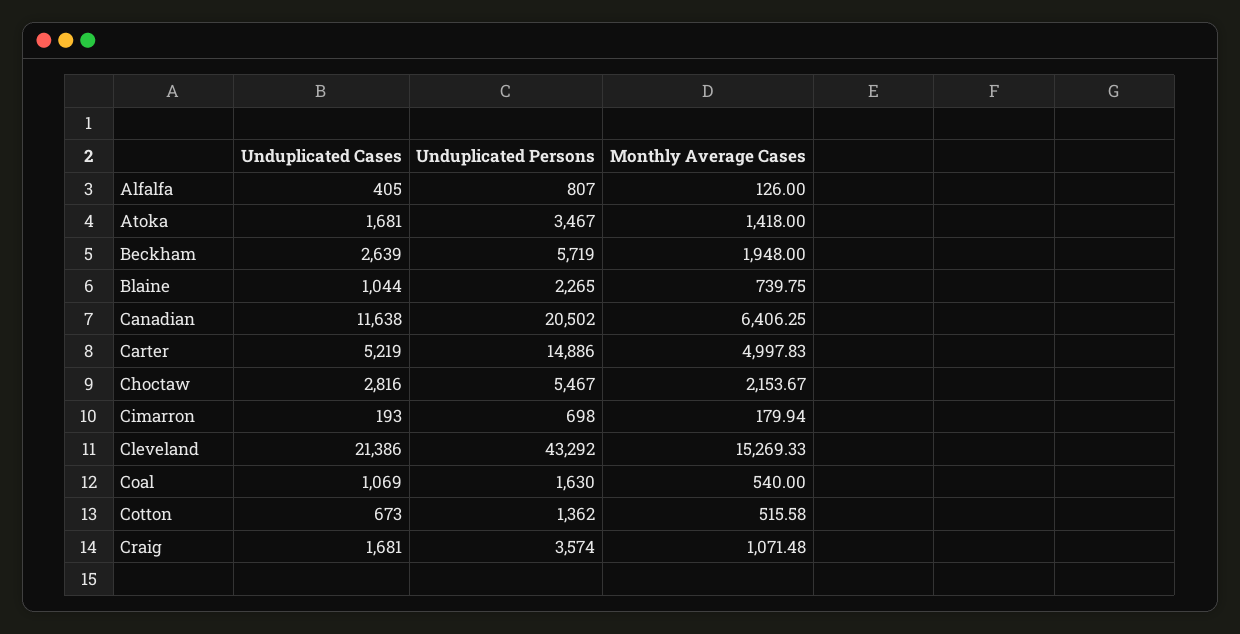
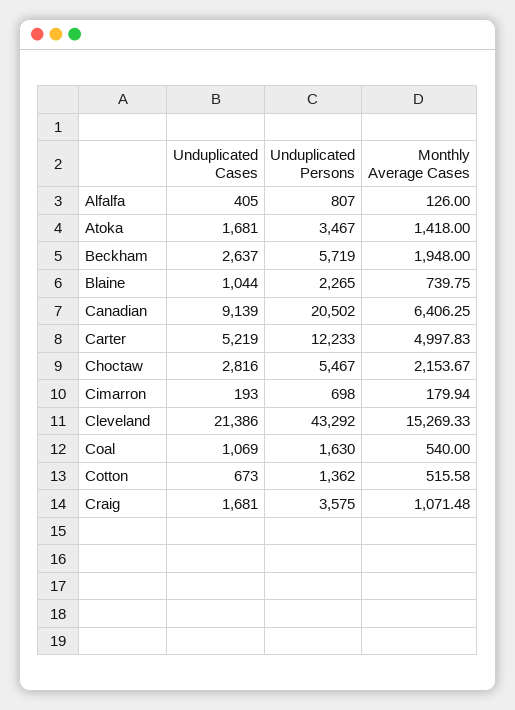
Unduplicated Cases, Beckham: 2639 -> 2637
Unduplicated Cases, Canadian: 11638 -> 9139
Unduplicated Persons, Carter: 14886 -> 12233
Unduplicated Persons, Craig: 3574 -> 3575

